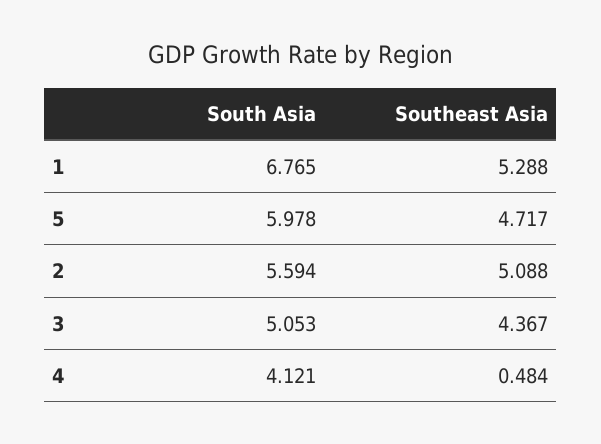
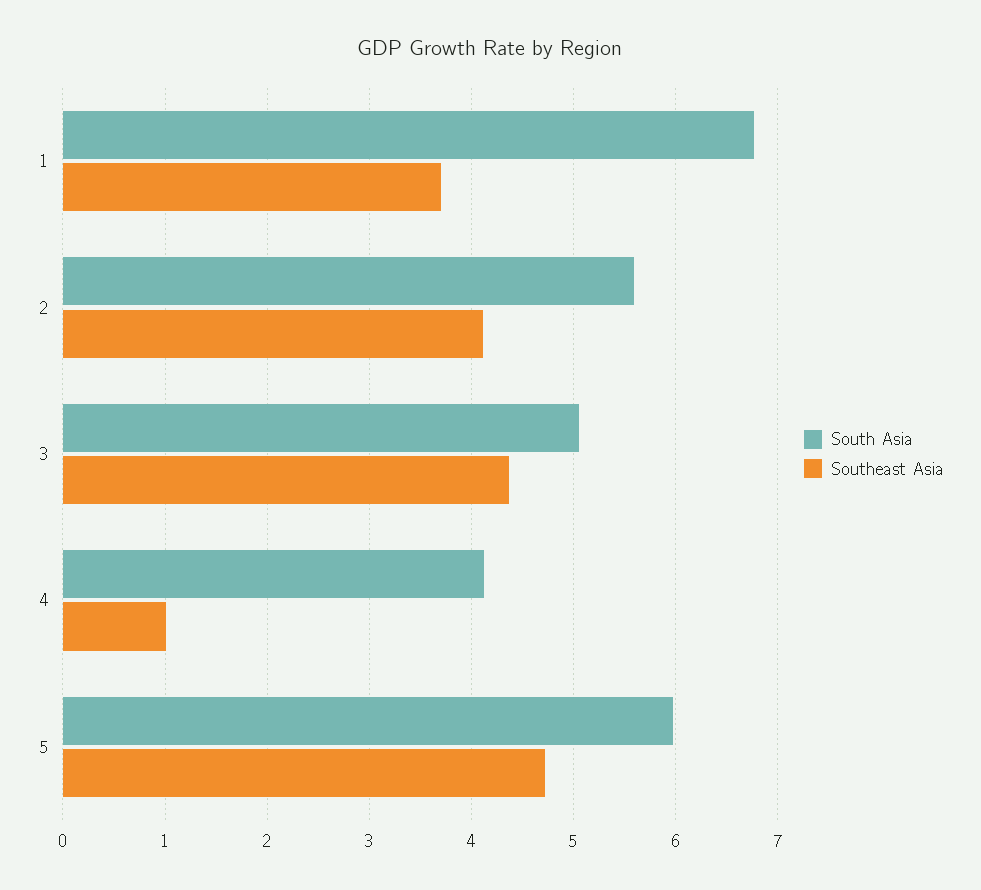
Southeast Asia, 1: 5.288 -> 3.7
Southeast Asia, 2: 5.088 -> 4.1
Southeast Asia, 4: 0.484 -> 1

